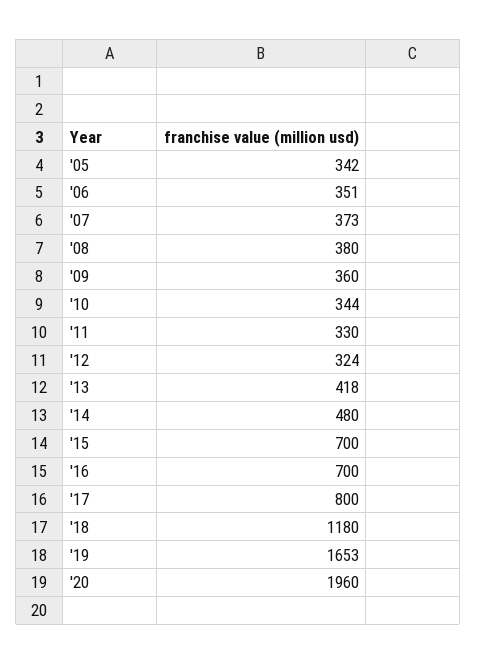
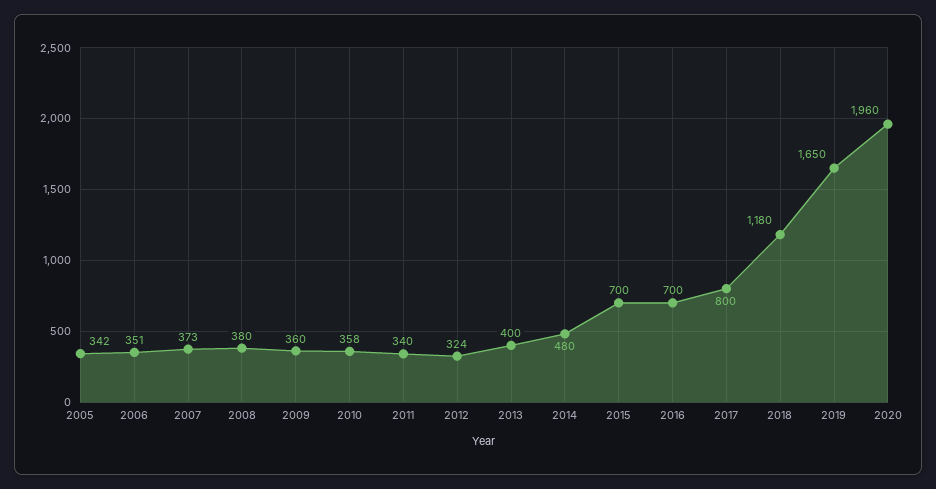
'10: 344 -> 358
'11: 330 -> 340
'13: 418 -> 400
'19: 1653 -> 1650

